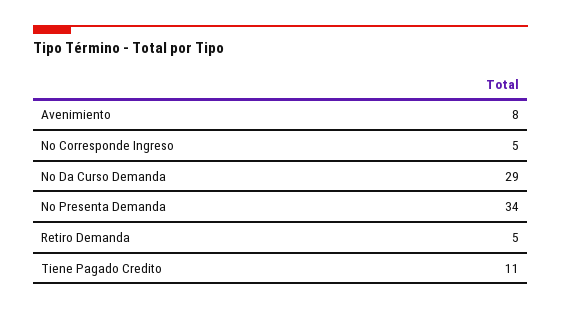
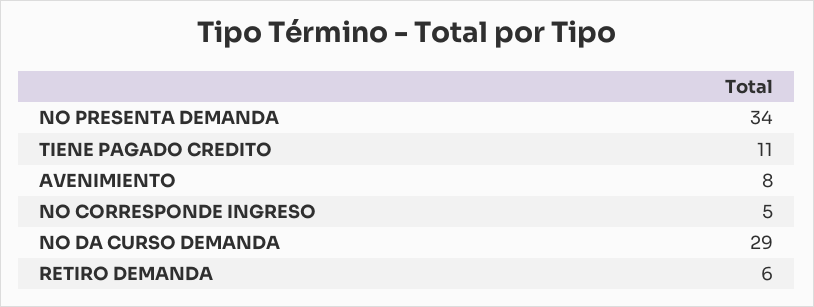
Retiro Demanda: 5 -> 6

